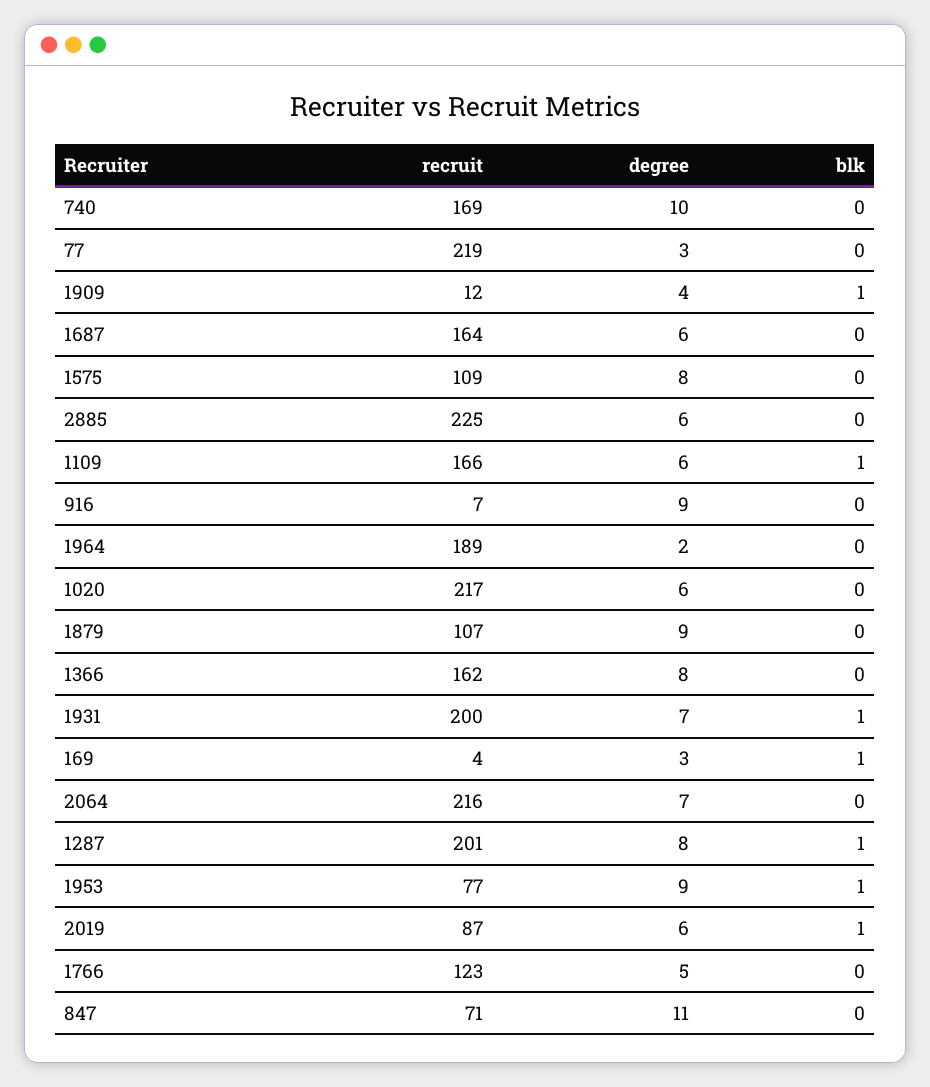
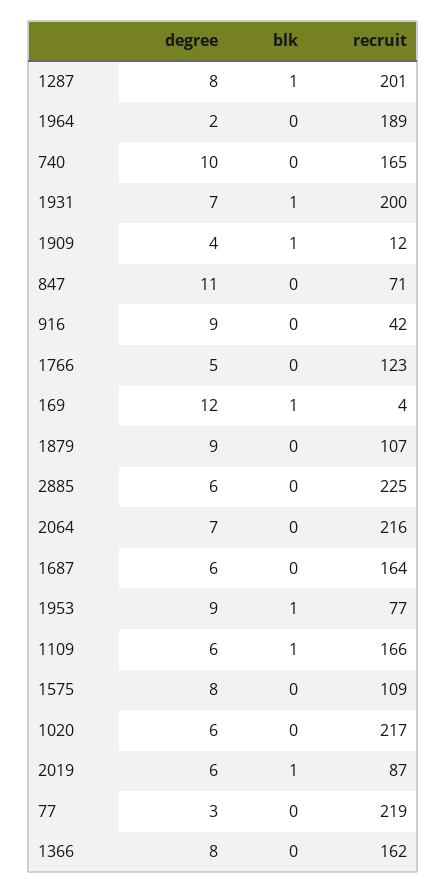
recruit, 740: 169 -> 165
recruit, 916: 7 -> 42
degree, 169: 3 -> 12

